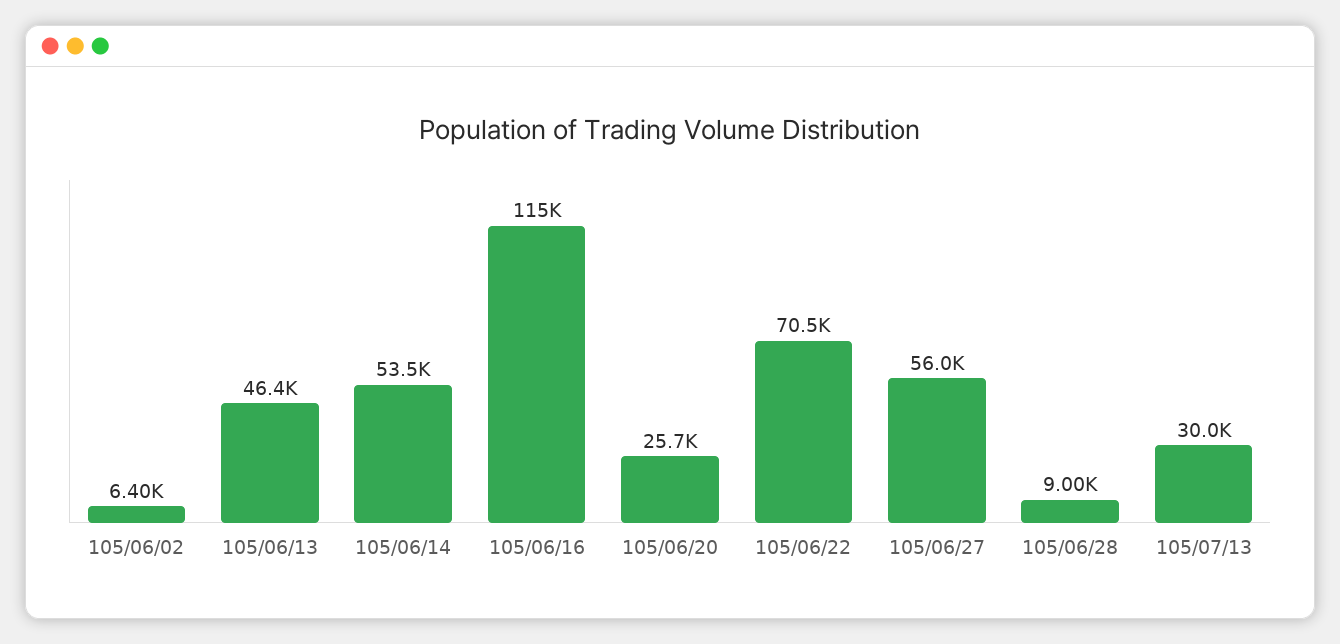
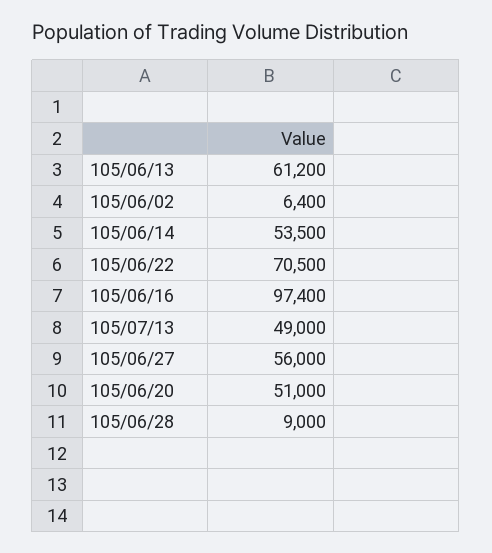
105/06/13: 46400 -> 61200
105/06/16: 115000 -> 97400
105/06/20: 25700 -> 51000
105/07/13: 30000 -> 49000

